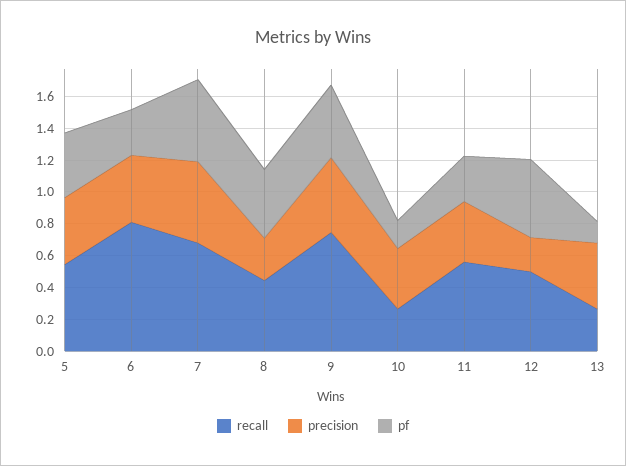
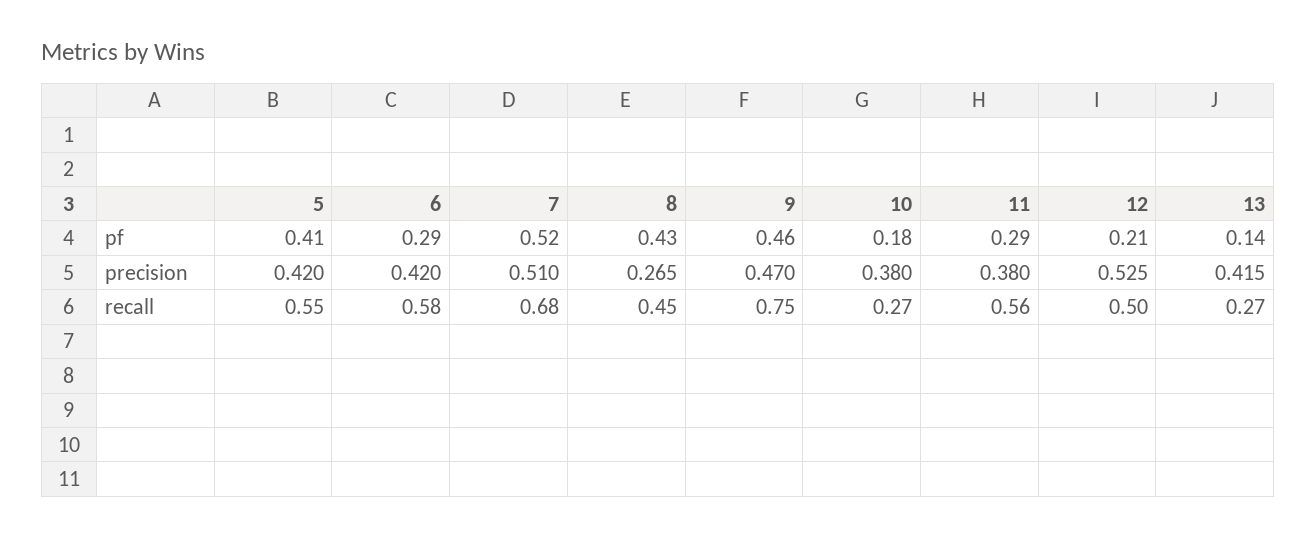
recall, 6: 0.8 -> 0.58
precision, 12: 0.2 -> 0.525
pf, 12: 0.5 -> 0.21

